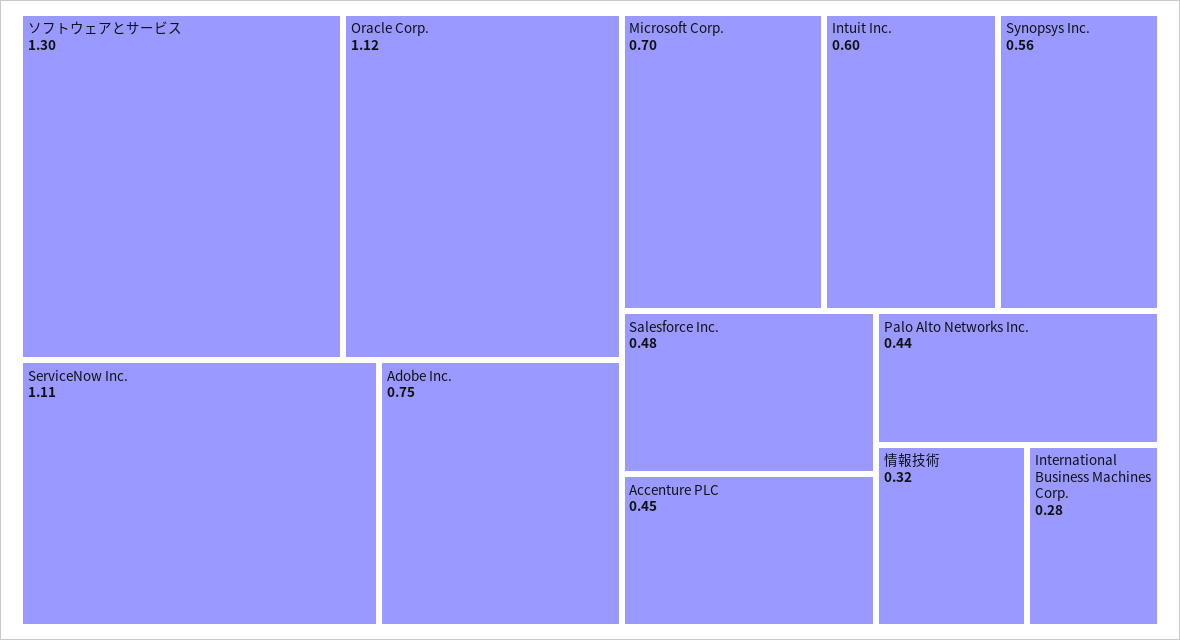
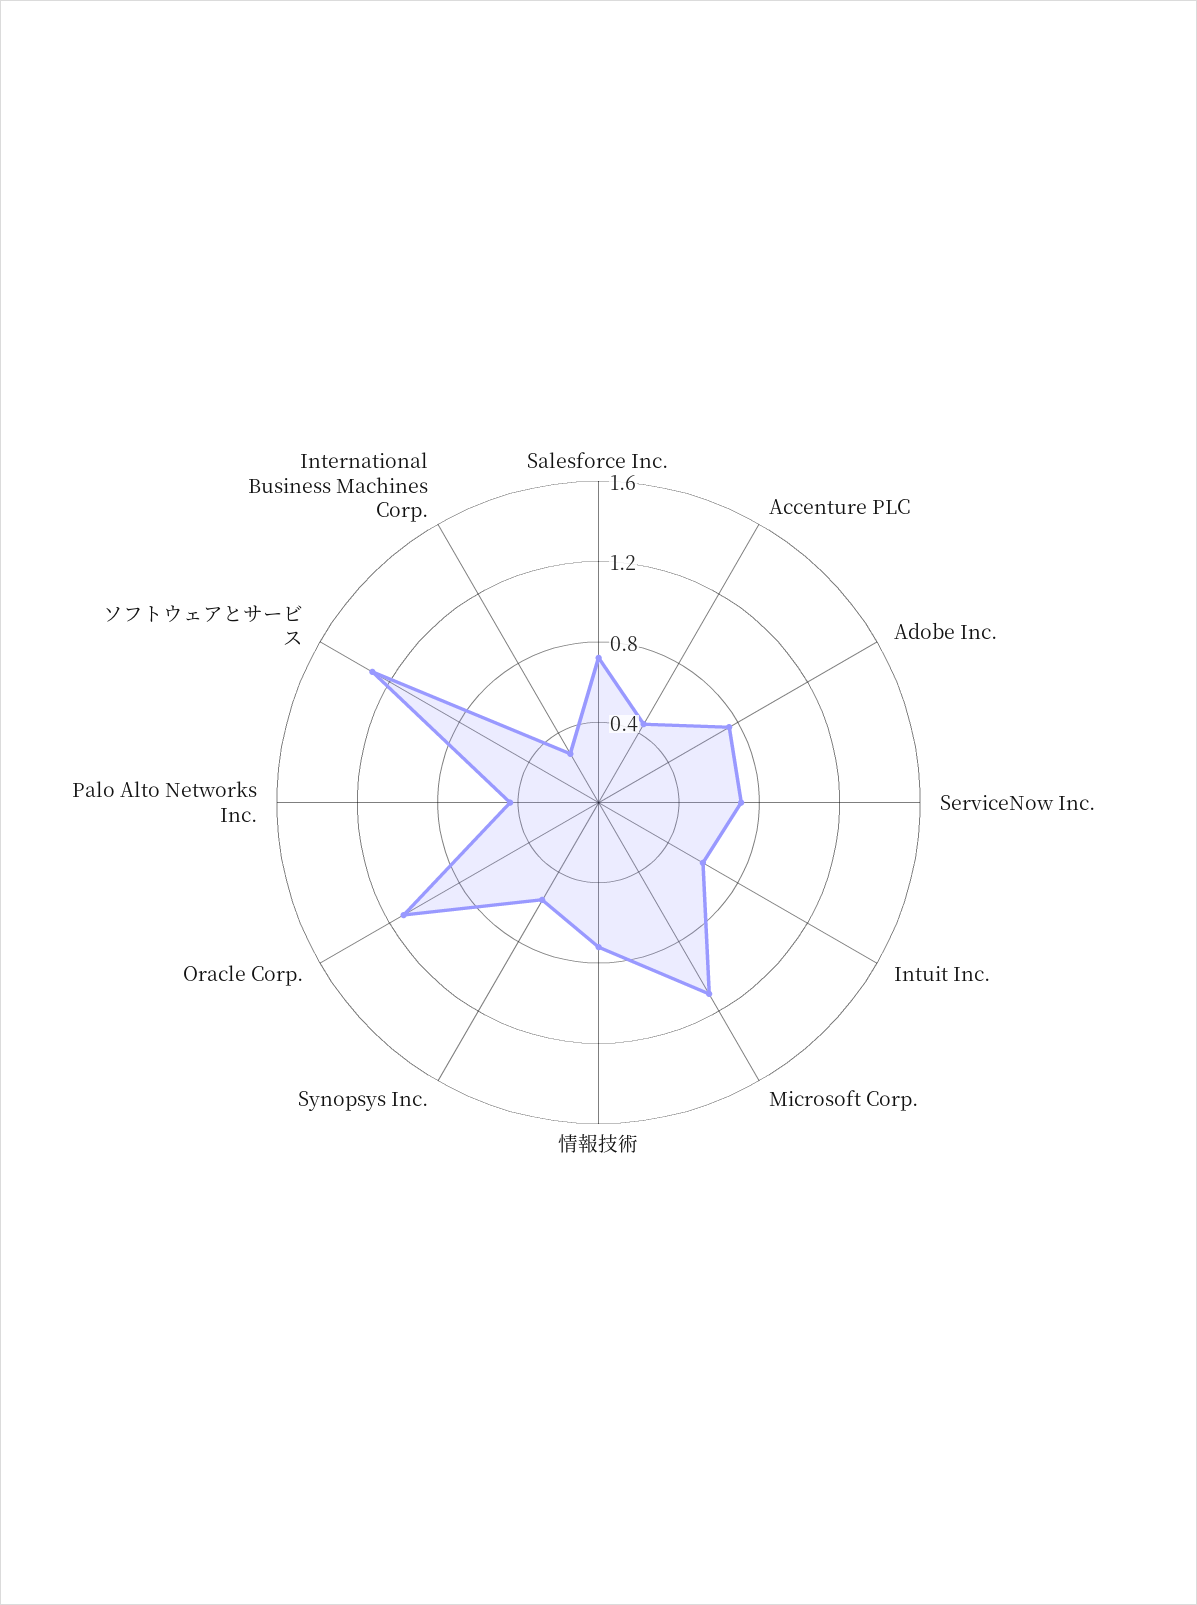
ServiceNow Inc.: 1.11 -> 0.7
Microsoft Corp.: 0.7 -> 1.1
Salesforce Inc.: 0.48 -> 0.7
情報技術: 0.32 -> 0.7

